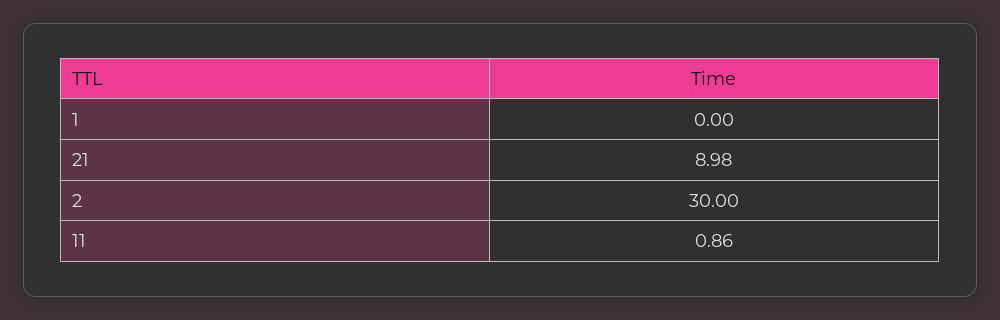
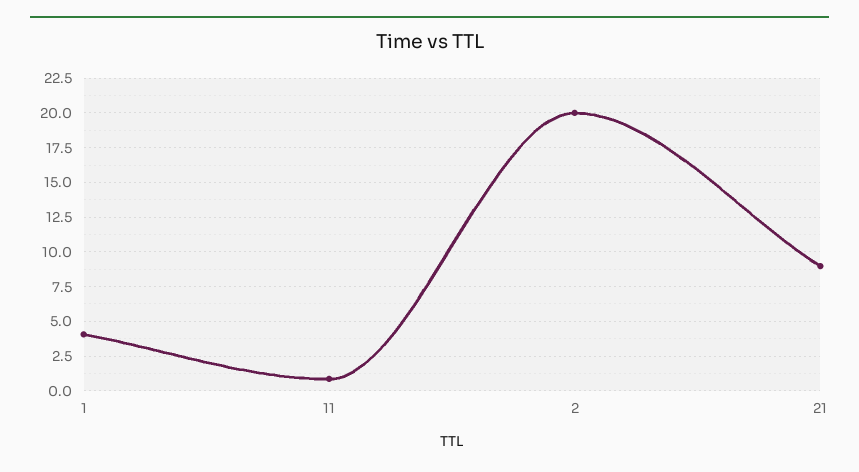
1: 0 -> 4
2: 30 -> 20

